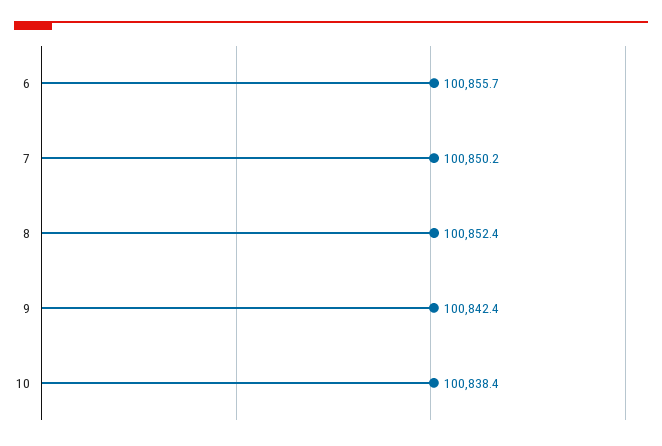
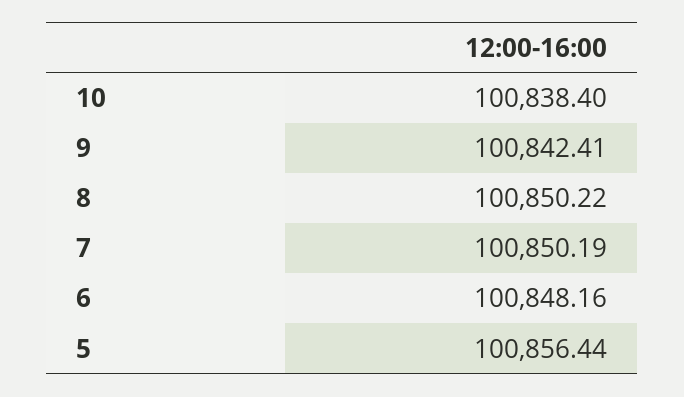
6: 100855.7 -> 100848.16
8: 100852.4 -> 100850.22
5: none -> 100856.44

